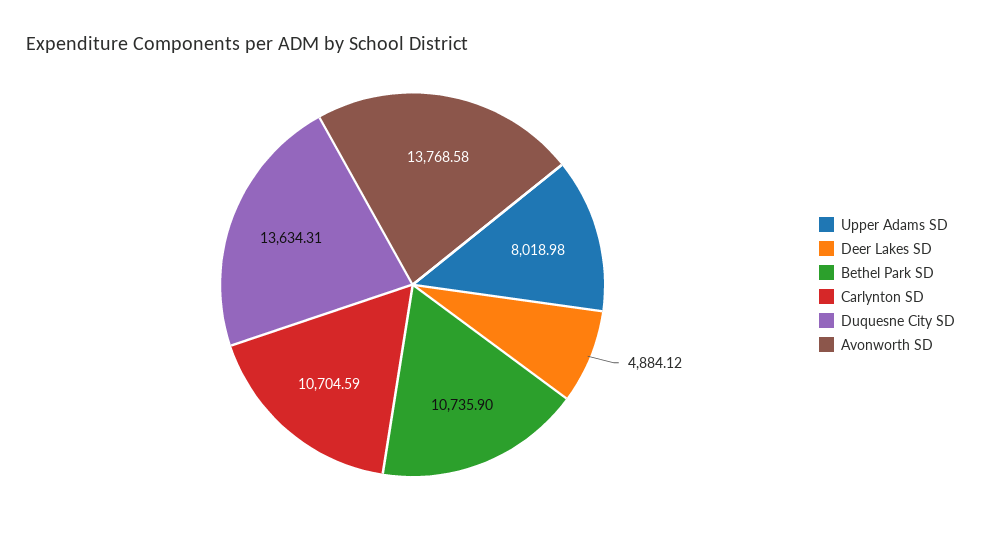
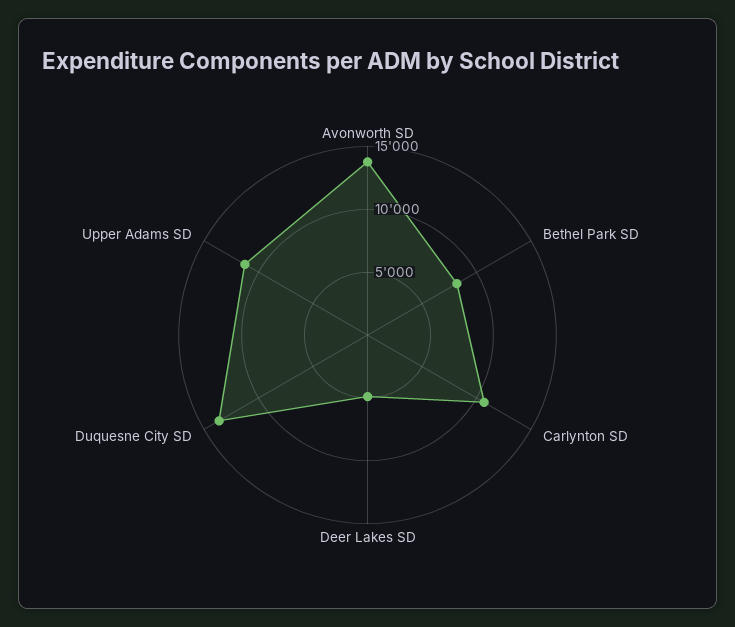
Upper Adams SD: 8018.98 -> 11000
Bethel Park SD: 10735.9 -> 8000

